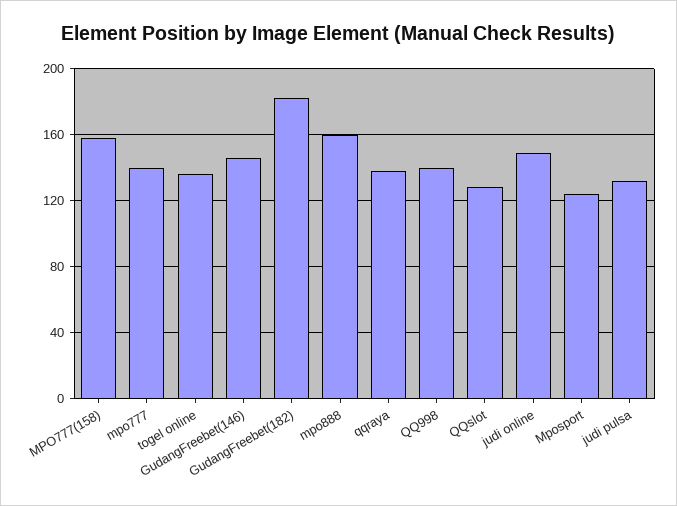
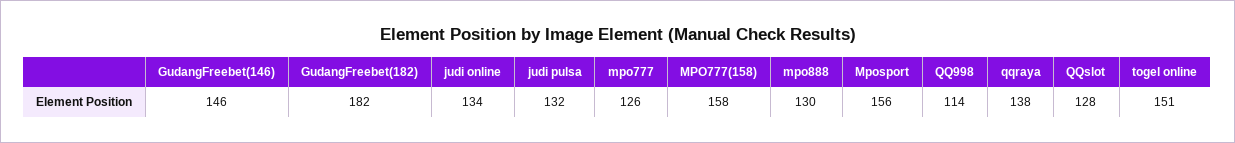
mpo777: 140 -> 126
togel online: 135 -> 151
mpo888: 160 -> 130
QQ998: 140 -> 114
judi online: 150 -> 134
Mposport: 125 -> 156

